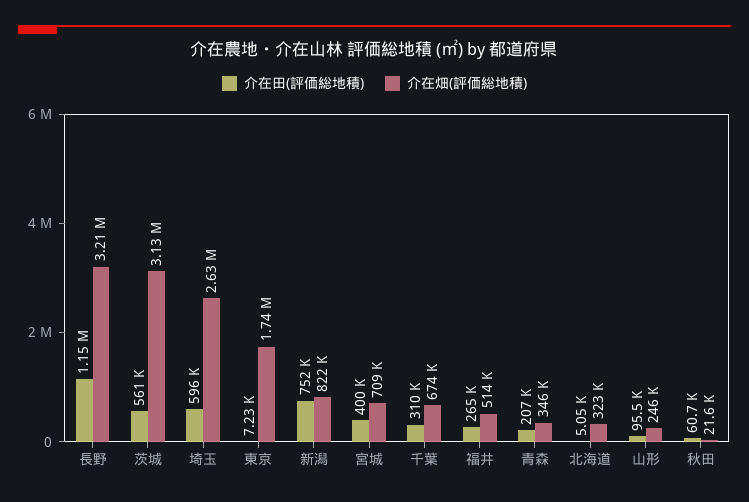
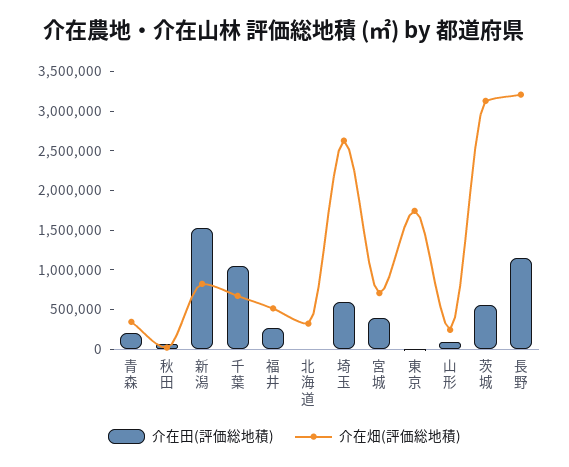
介在田(評価総地積), 新潟: 752000 -> 1500000
介在田(評価総地積), 千葉: 310000 -> 1000000

